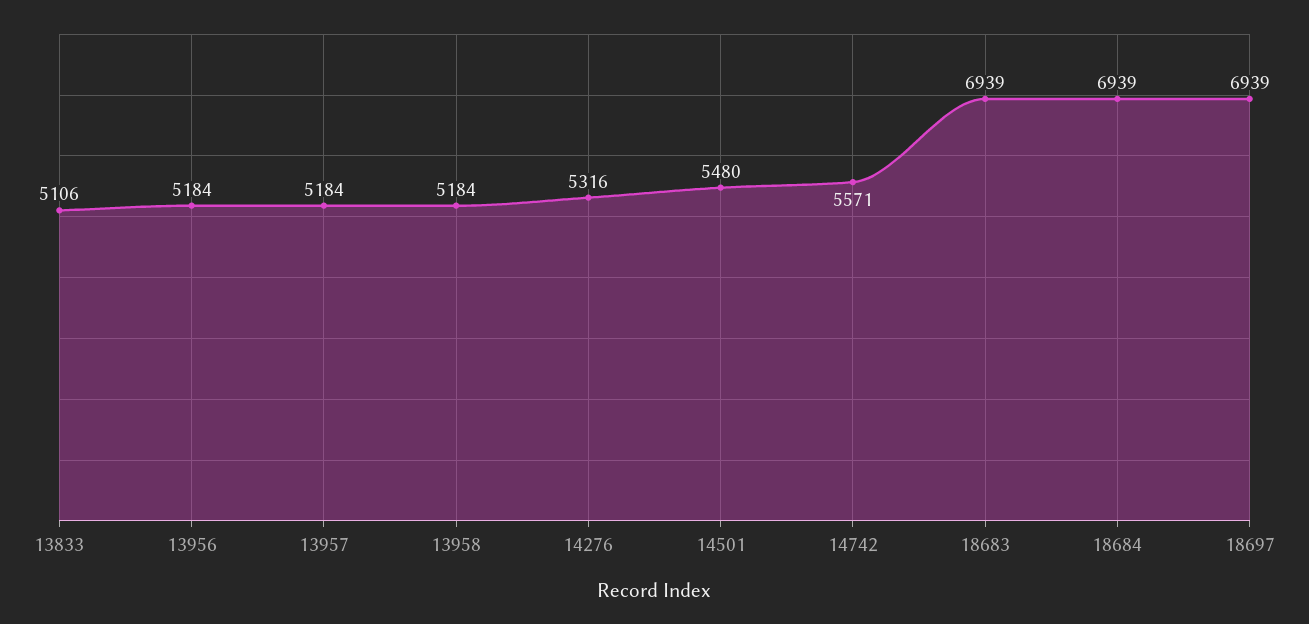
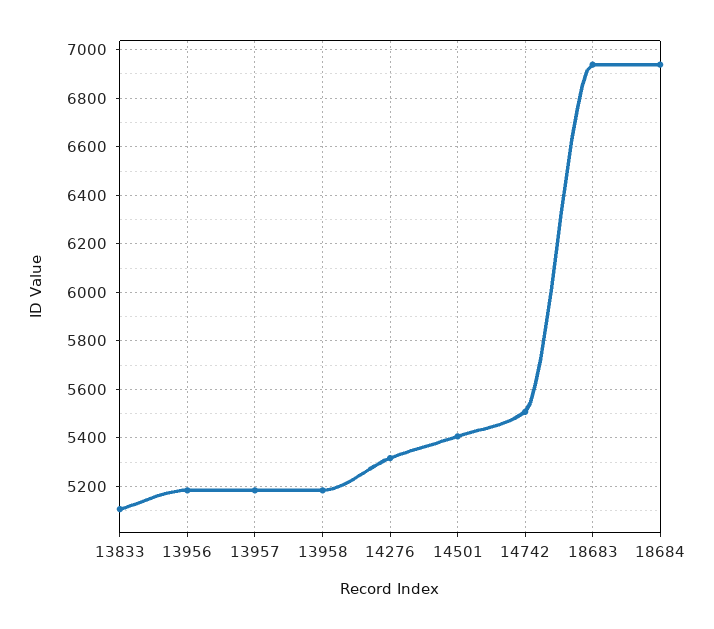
14501: 5480 -> 5400
14742: 5571 -> 5500
18697: 6939 -> none

